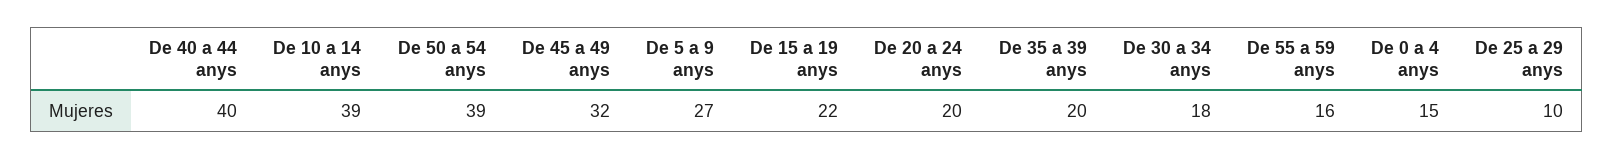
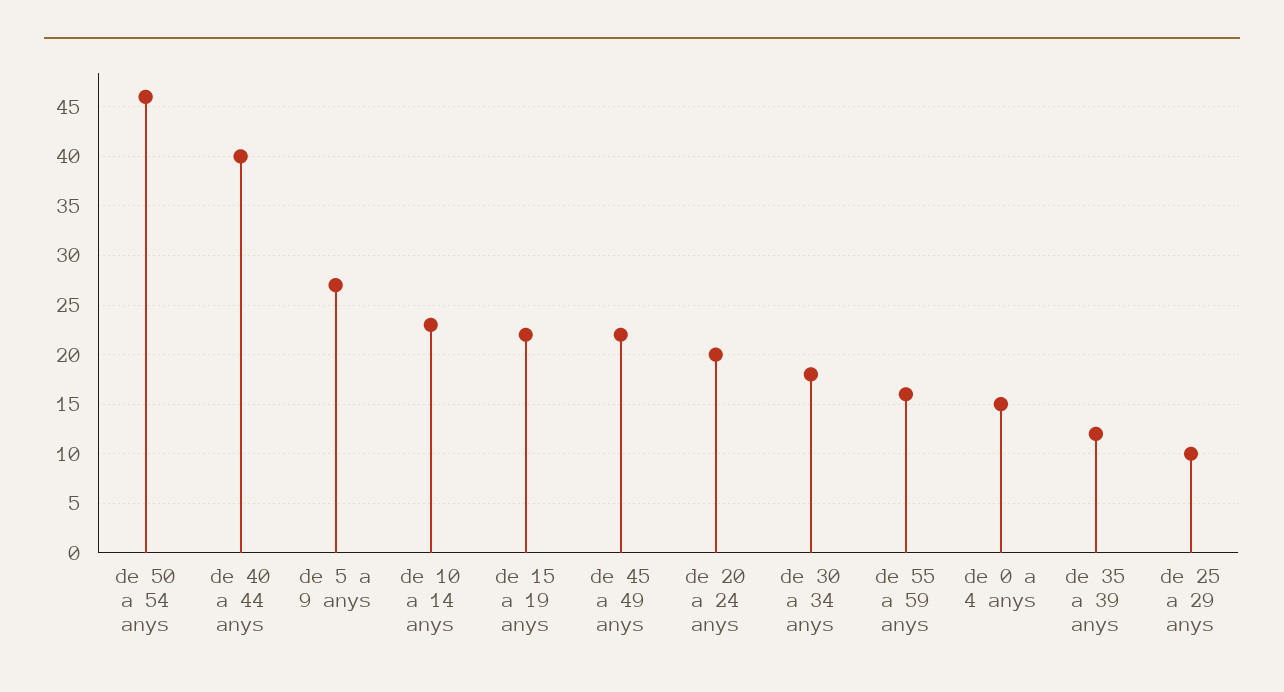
De 10 a 14 anys: 39 -> 23
De 50 a 54 anys: 39 -> 46
De 45 a 49 anys: 32 -> 22
De 35 a 39 anys: 20 -> 12

